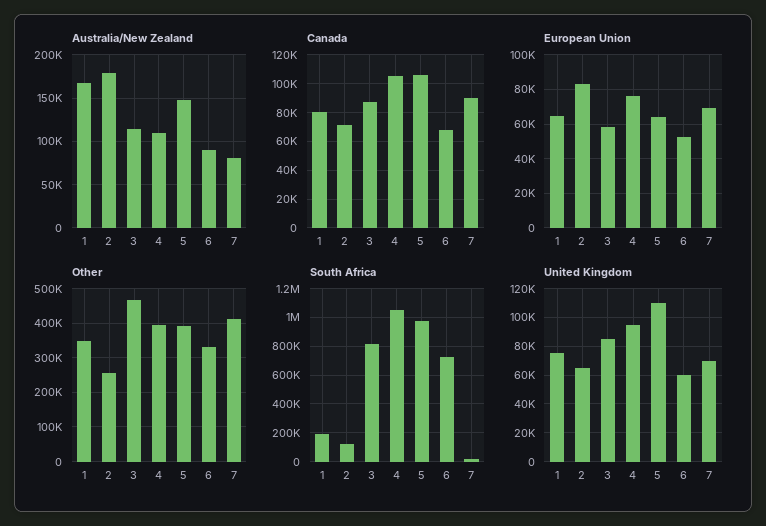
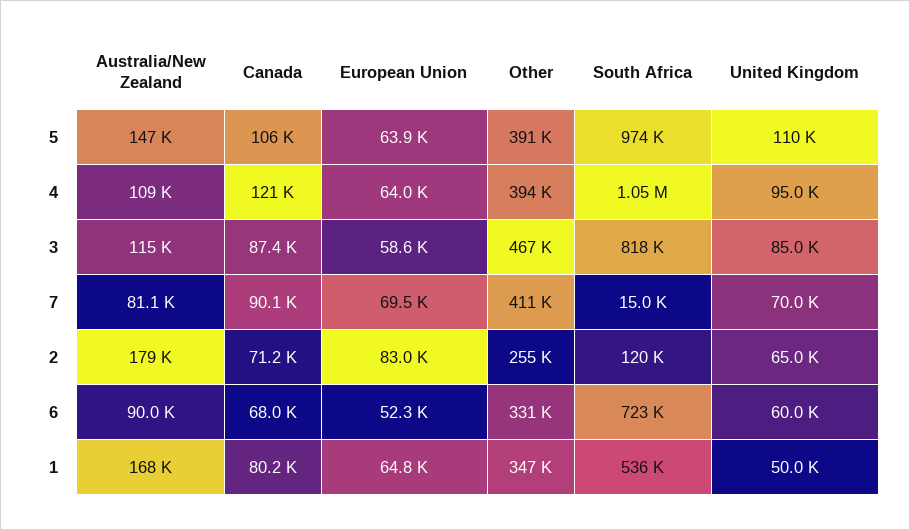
Canada, 4: 105000 -> 121000
European Union, 4: 75000 -> 64000
South Africa, 1: 200000 -> 536000
United Kingdom, 1: 75000 -> 50000

